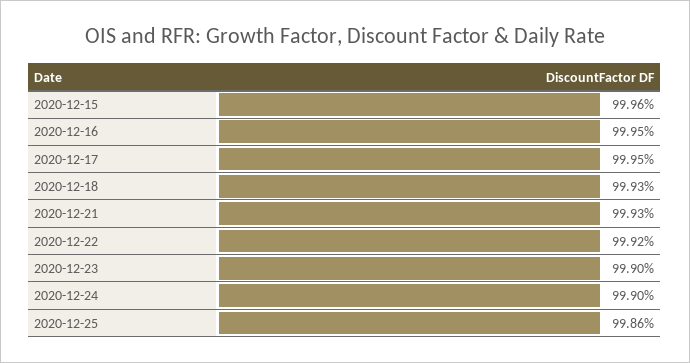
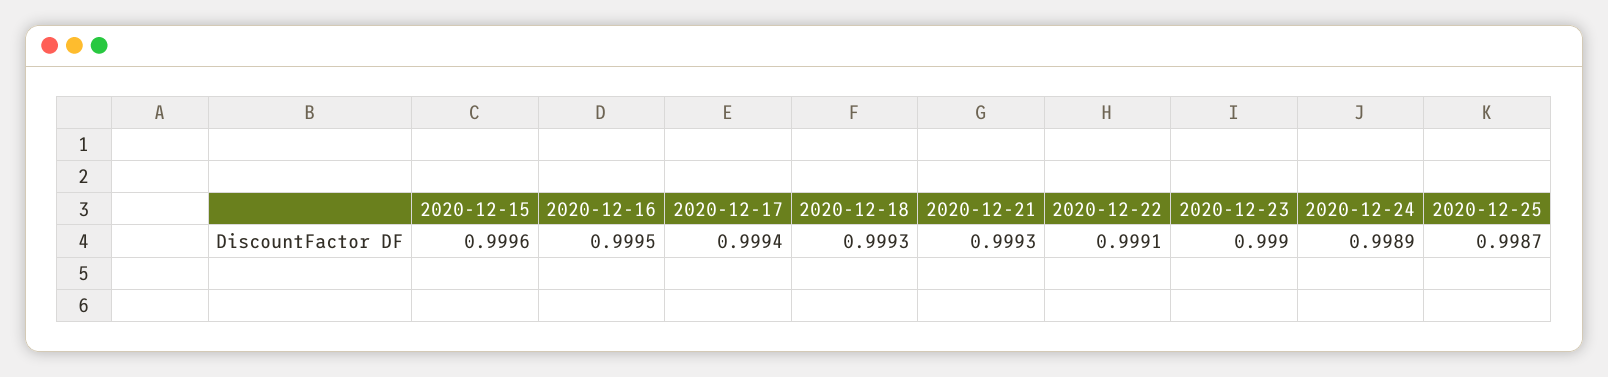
2020-12-17: 0.9995 -> 0.9994
2020-12-22: 0.9992 -> 0.9991
2020-12-24: 0.999 -> 0.9989
2020-12-25: 0.9986 -> 0.9987

